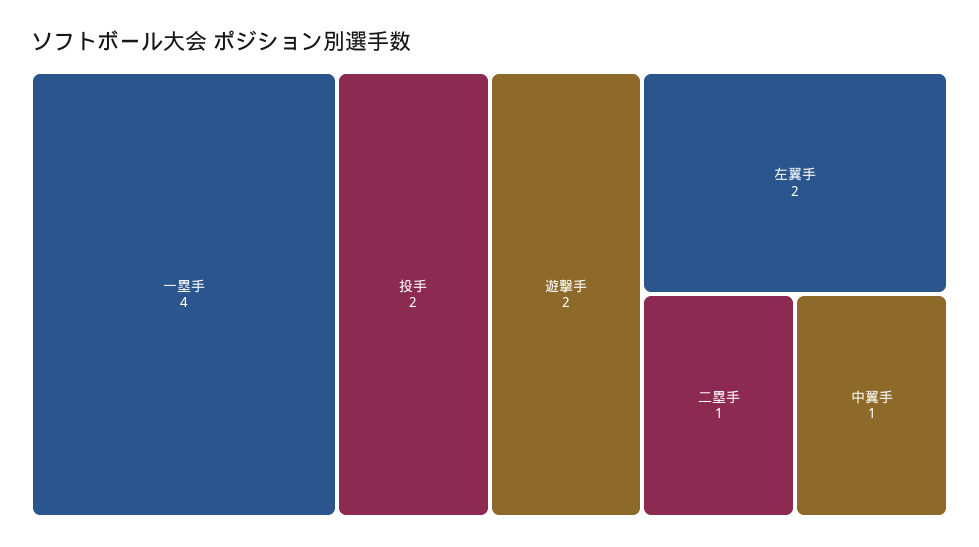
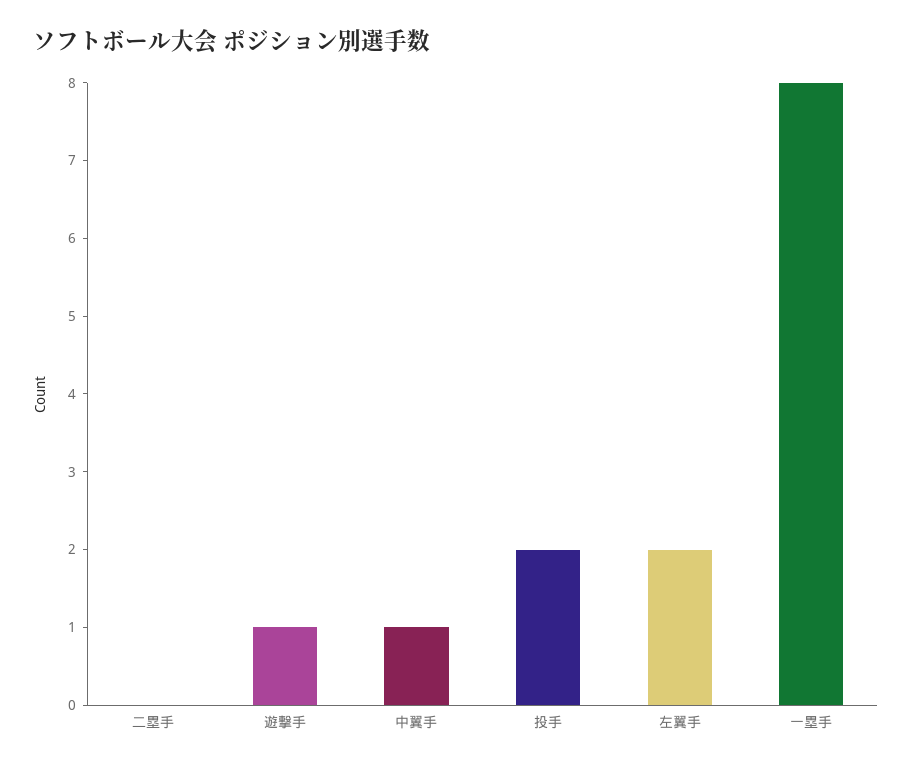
一塁手: 4 -> 8
遊撃手: 2 -> 1
二塁手: 1 -> 0

